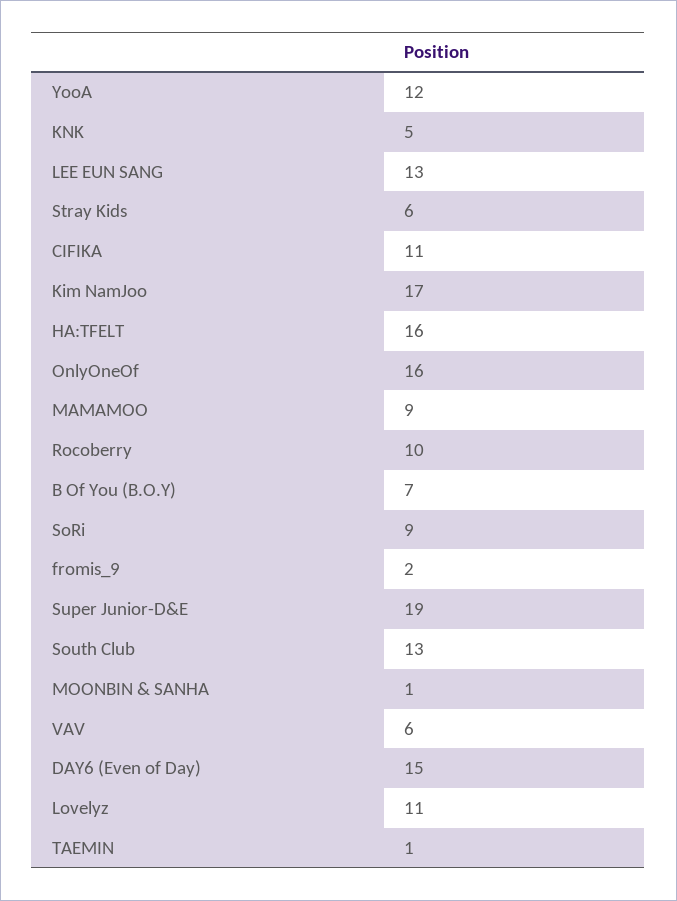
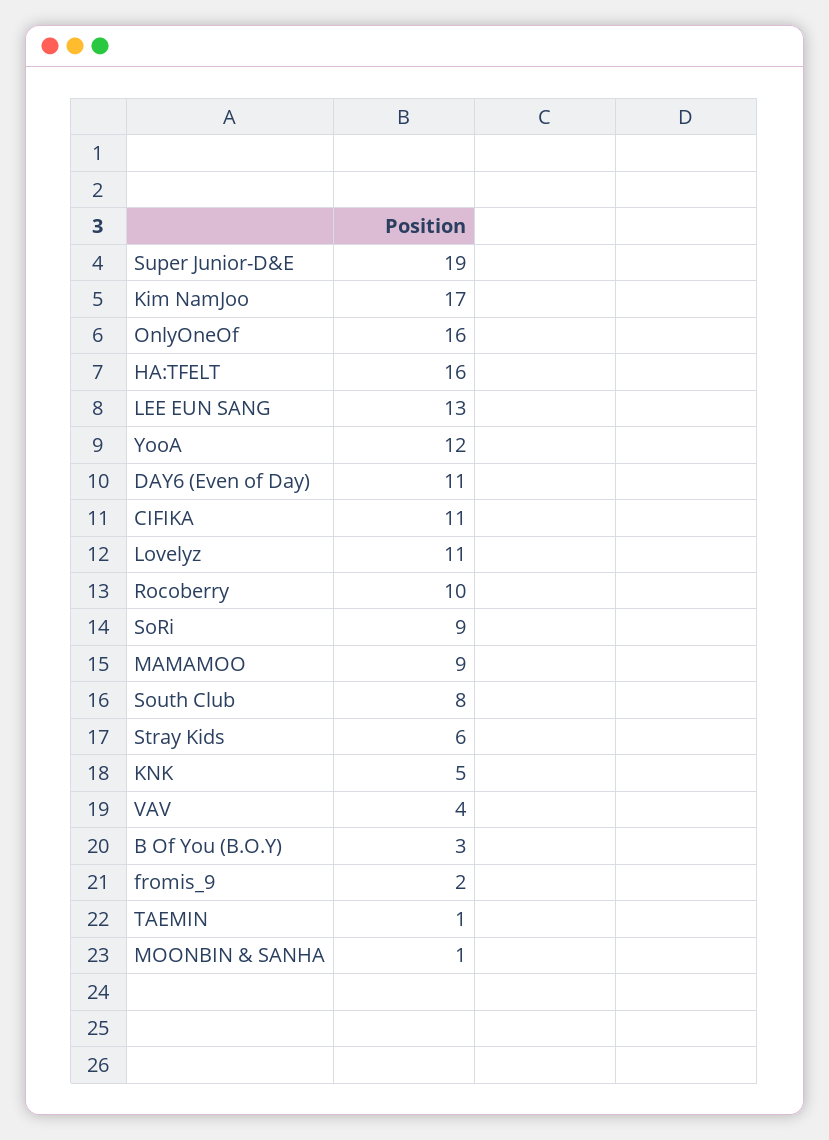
B Of You (B.O.Y): 7 -> 3
South Club: 13 -> 8
VAV: 6 -> 4
DAY6 (Even of Day): 15 -> 11

